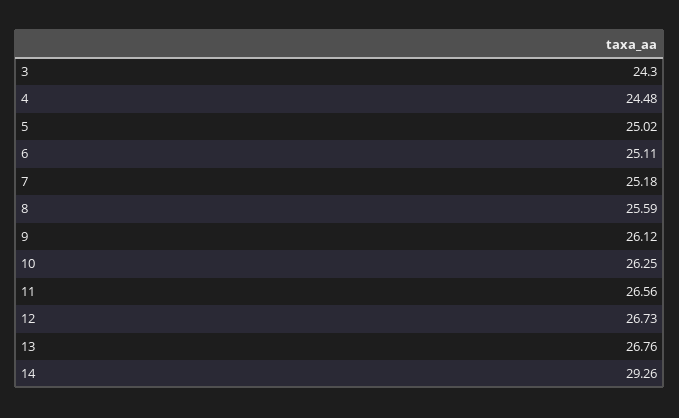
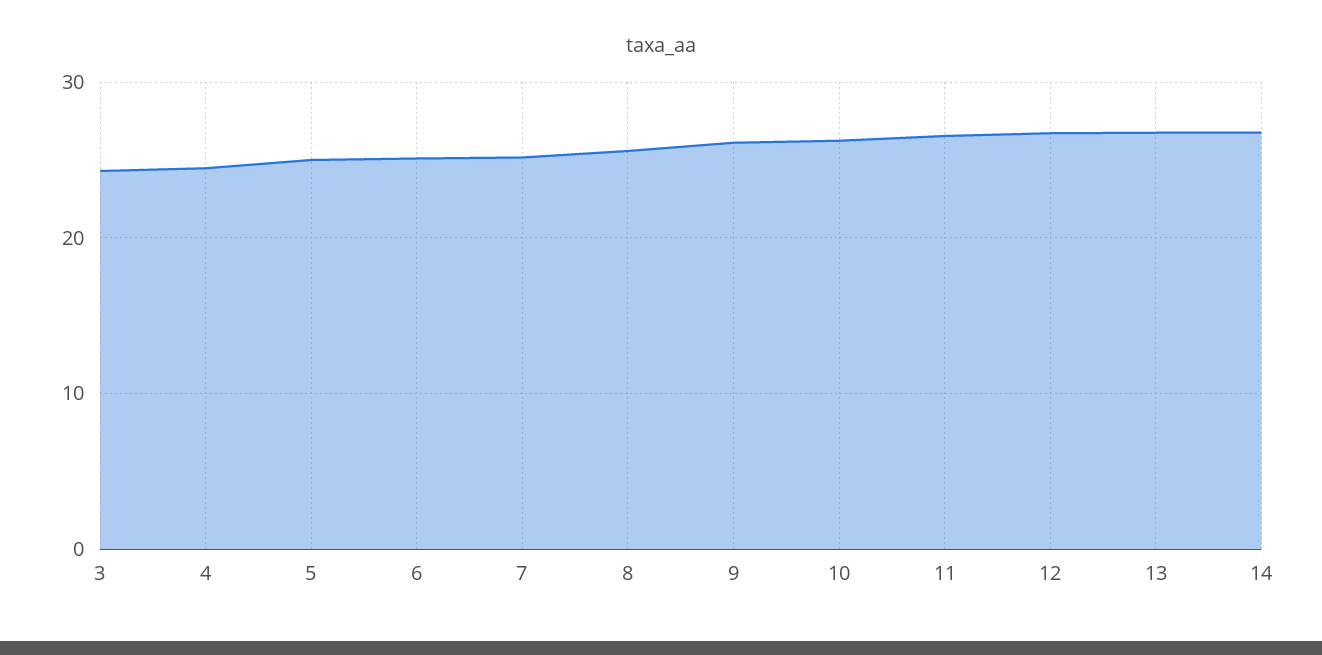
14: 29.26 -> 27

